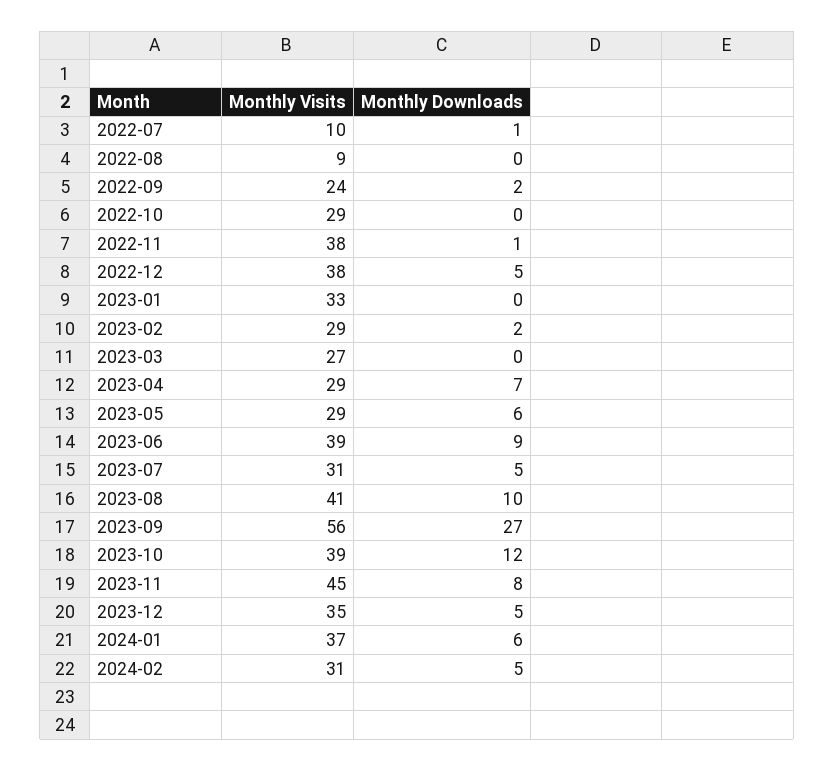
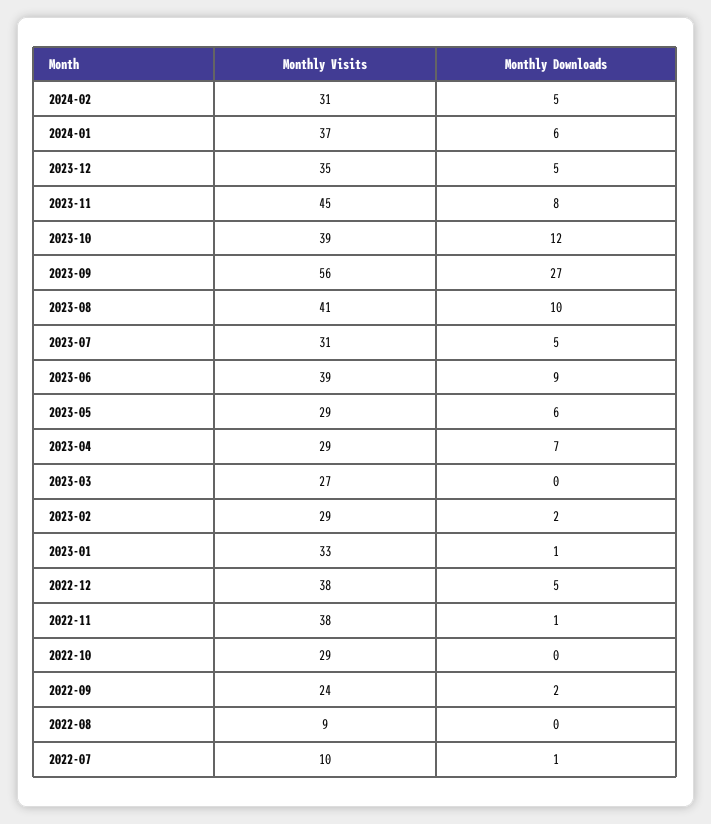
Monthly Downloads, 2023-01: 0 -> 1

